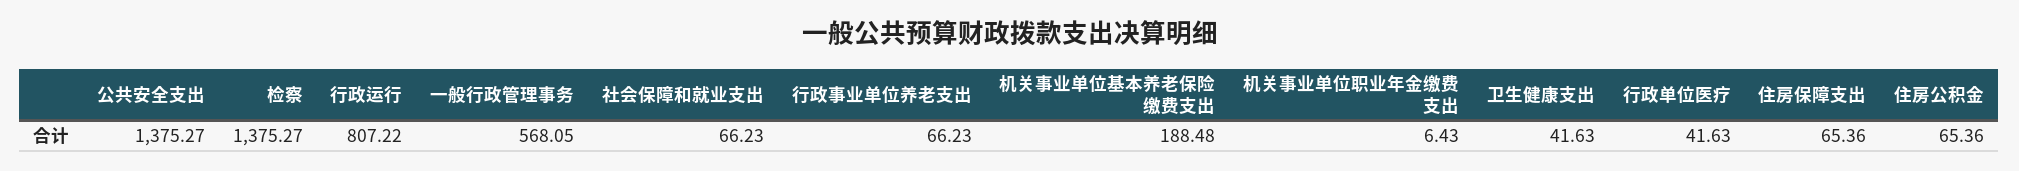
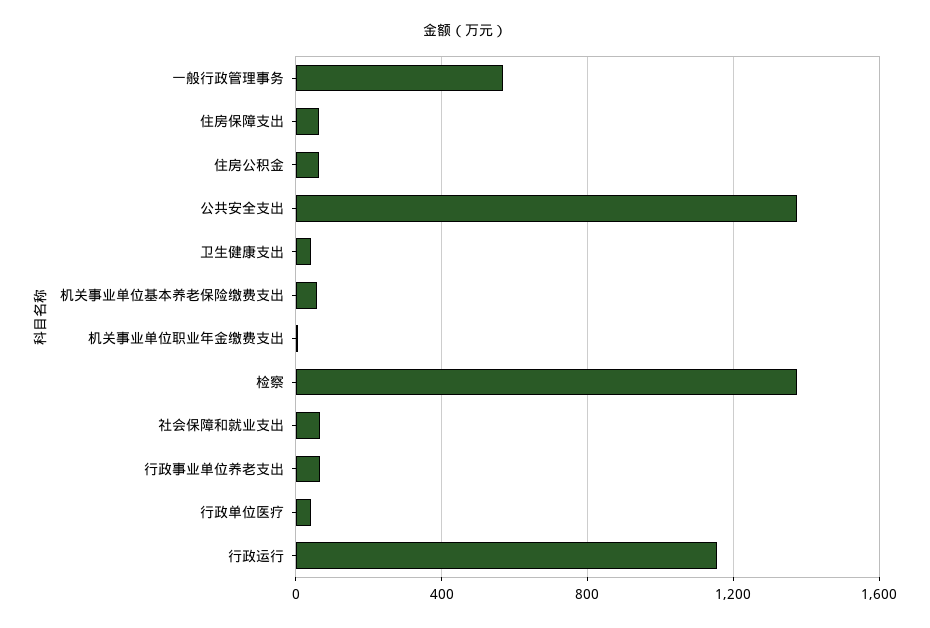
行政运行: 807.22 -> 1150
机关事业单位基本养老保险缴费支出: 188.48 -> 50

